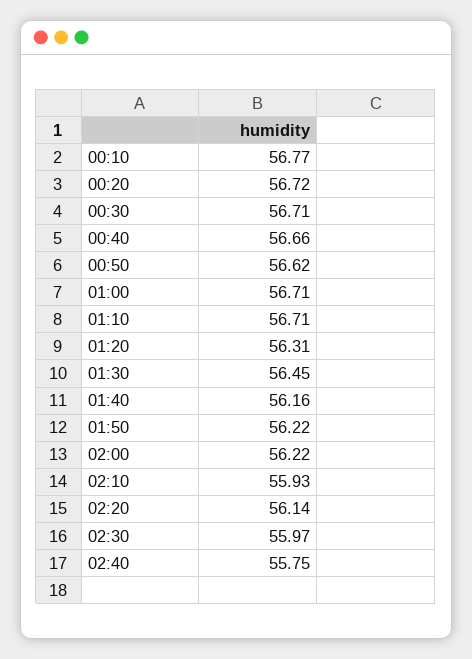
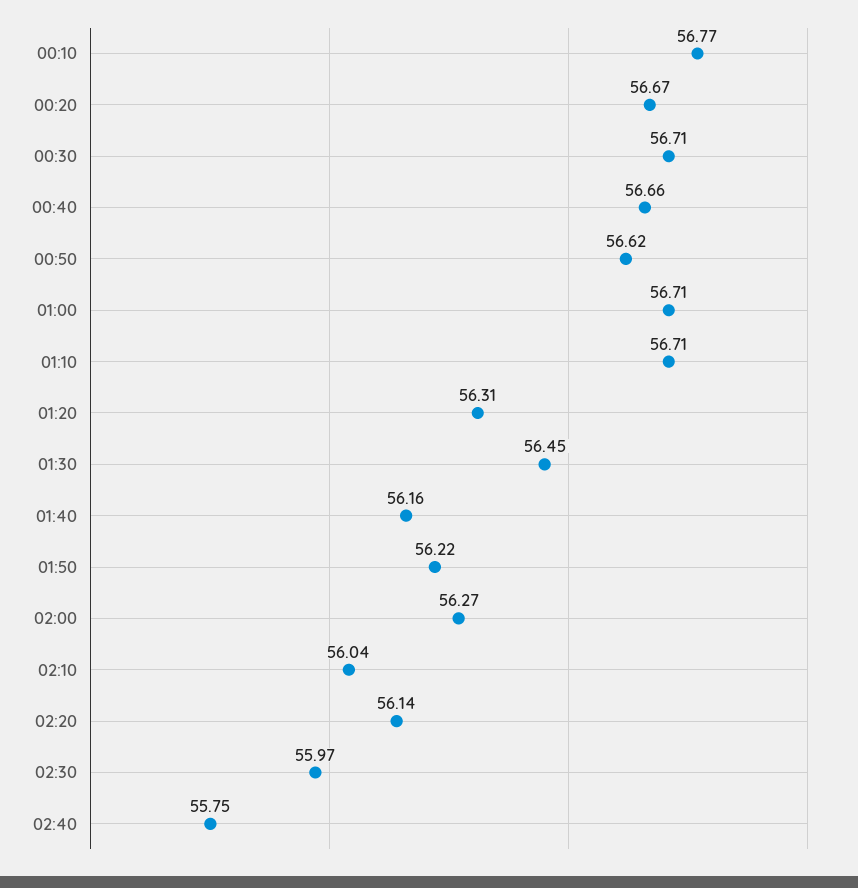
00:20: 56.72 -> 56.67
02:00: 56.22 -> 56.27
02:10: 55.93 -> 56.04

